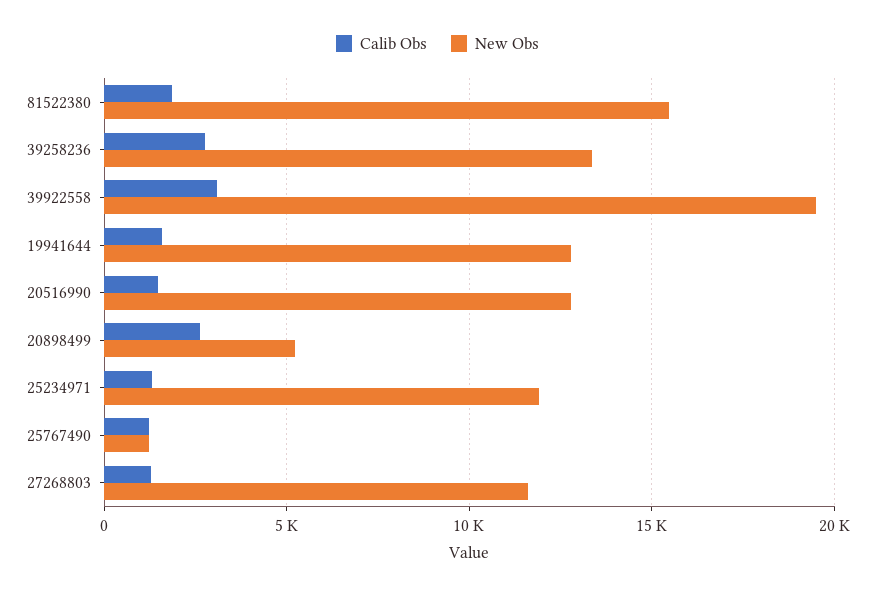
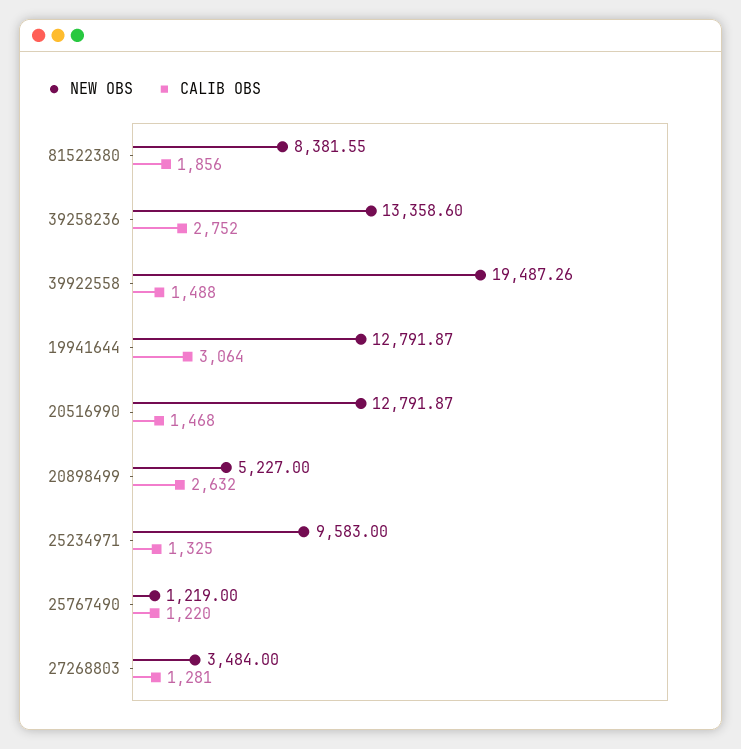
New Obs, 81522380: 15500 -> 8381.55
Calib Obs, 39922558: 3000 -> 1488
Calib Obs, 19941644: 1500 -> 3064
New Obs, 25234971: 12000 -> 9583
New Obs, 27268803: 11500 -> 3484

